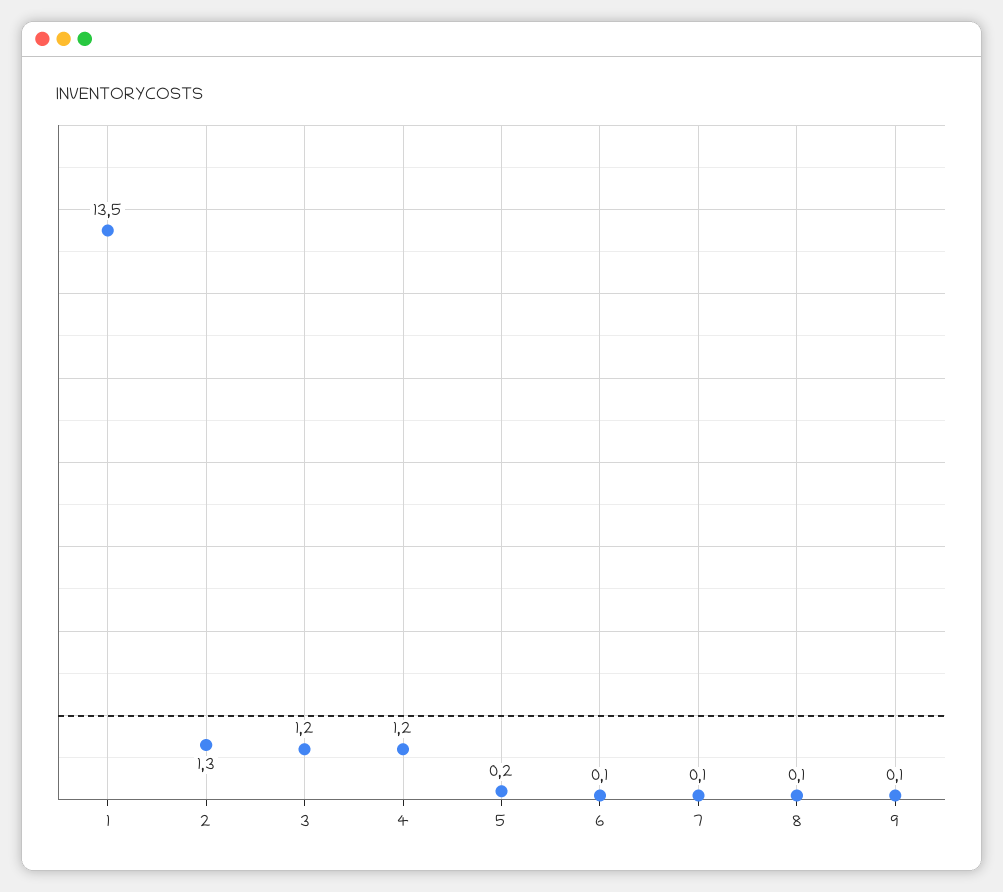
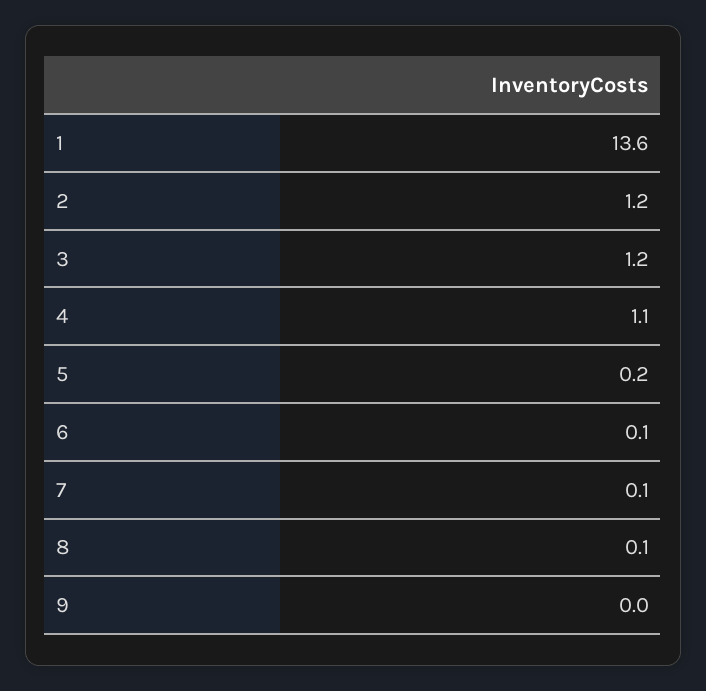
1: 13.5 -> 13.6
2: 1.3 -> 1.2
4: 1.2 -> 1.1
9: 0.1 -> 0

